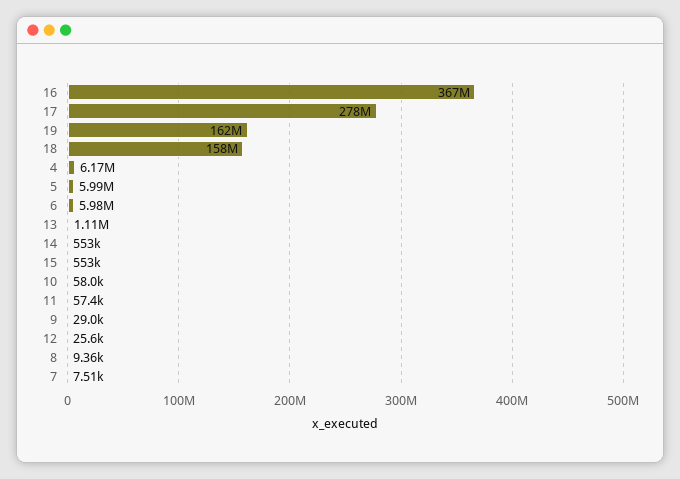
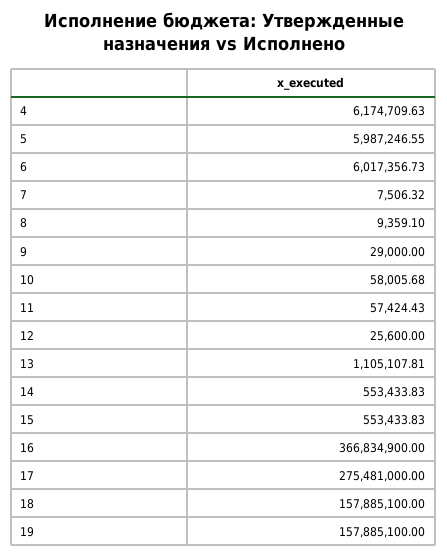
17: 278000000 -> 275481000
19: 162000000 -> 157885100
6: 5980000 -> 6017356.73

